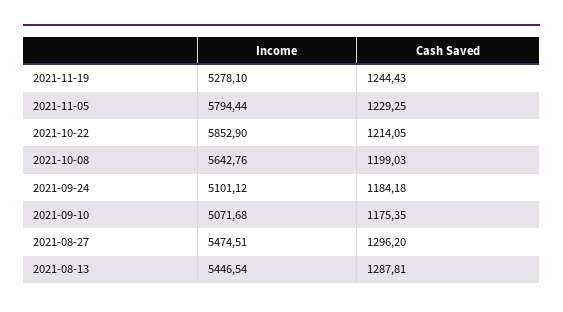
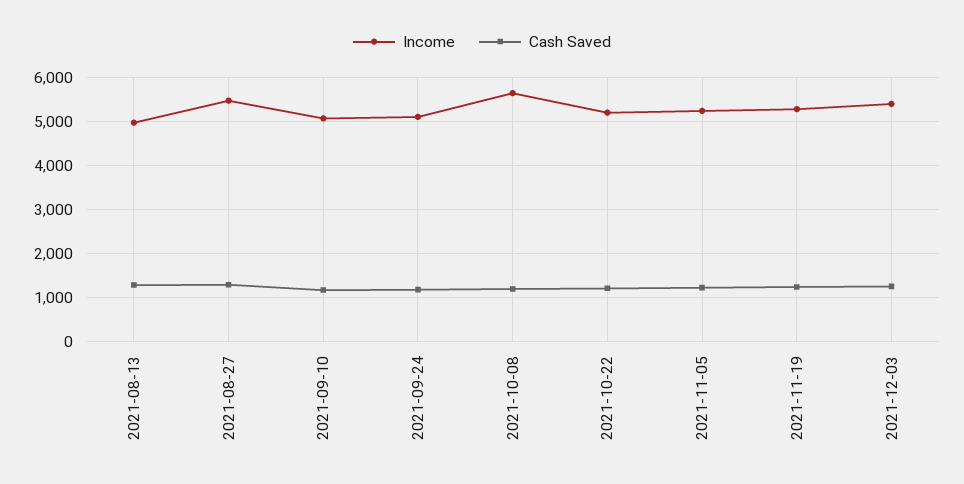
Income, 2021-11-05: 5794.44 -> 5200
Income, 2021-10-22: 5852.9 -> 5200
Income, 2021-08-13: 5446.54 -> 5000
Income, 2021-12-03: none -> 5400
Cash Saved, 2021-12-03: none -> 1200

